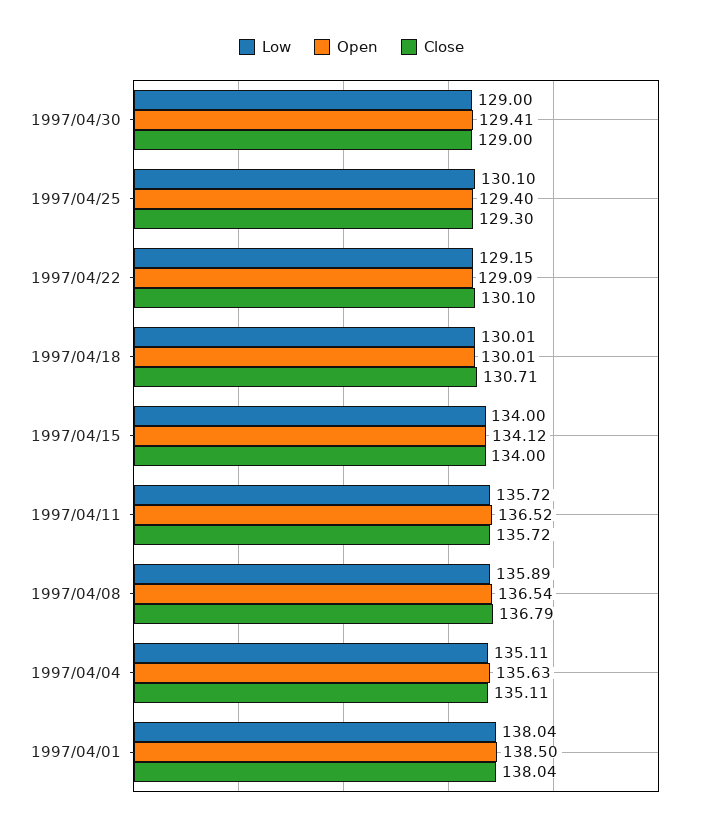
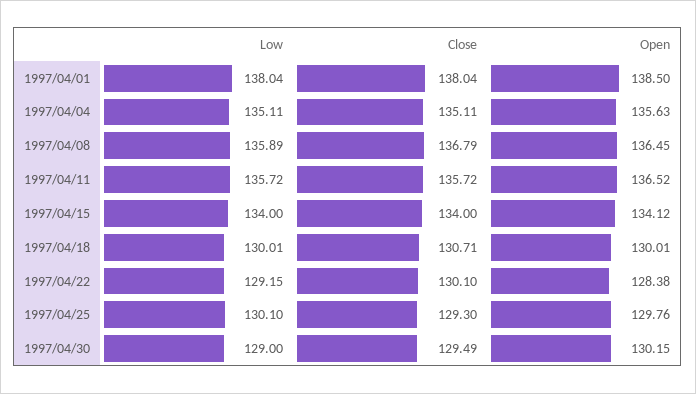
Open, 1997/04/30: 129.41 -> 130.15
Close, 1997/04/30: 129 -> 129.49
Open, 1997/04/25: 129.4 -> 129.76
Open, 1997/04/22: 129.09 -> 128.38
Open, 1997/04/08: 136.54 -> 136.45

